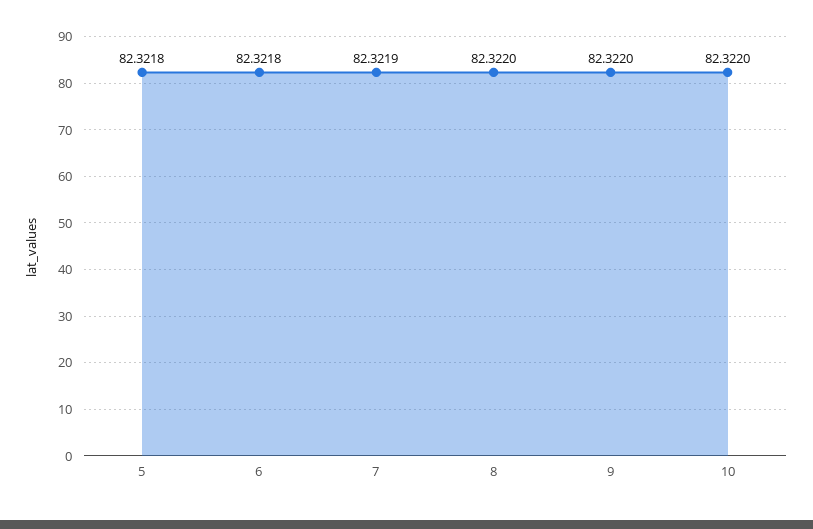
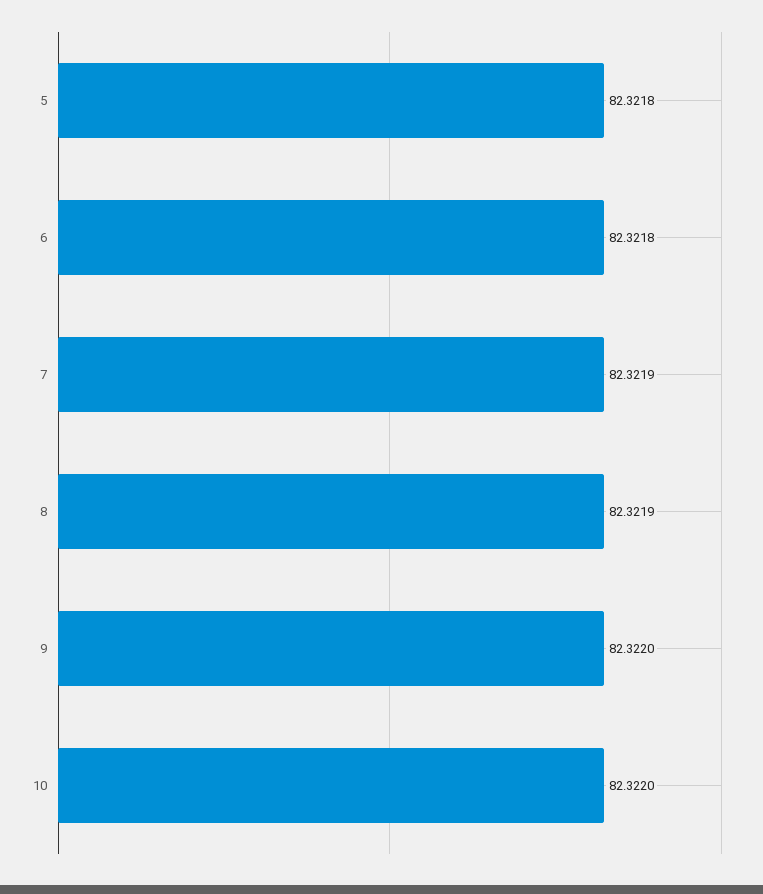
8: 82.322 -> 82.3219

